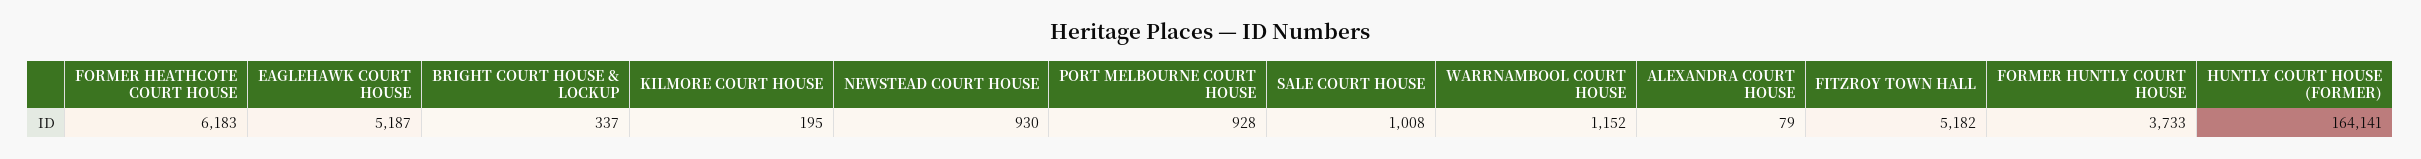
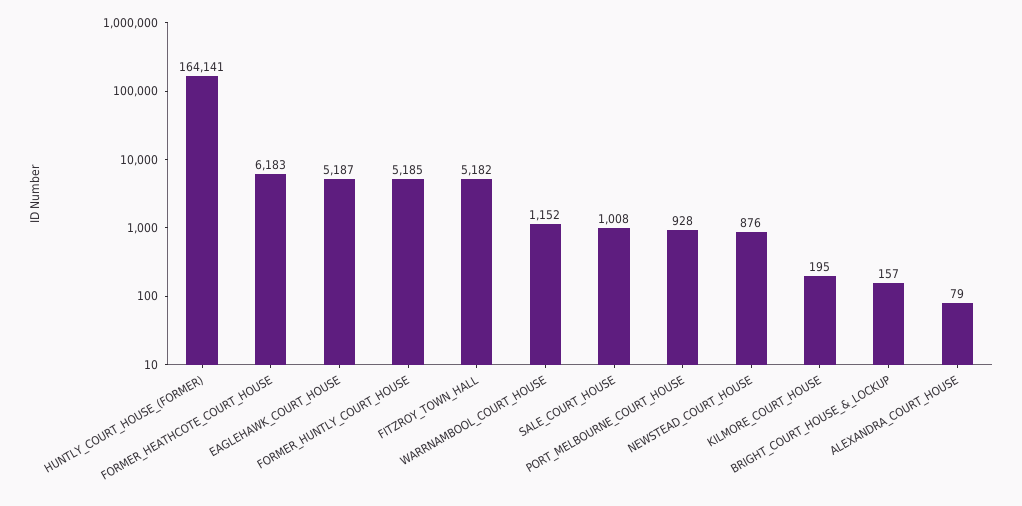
BRIGHT COURT HOUSE & LOCKUP: 337 -> 157
NEWSTEAD COURT HOUSE: 930 -> 876
FORMER HUNTLY COURT HOUSE: 3733 -> 5185

